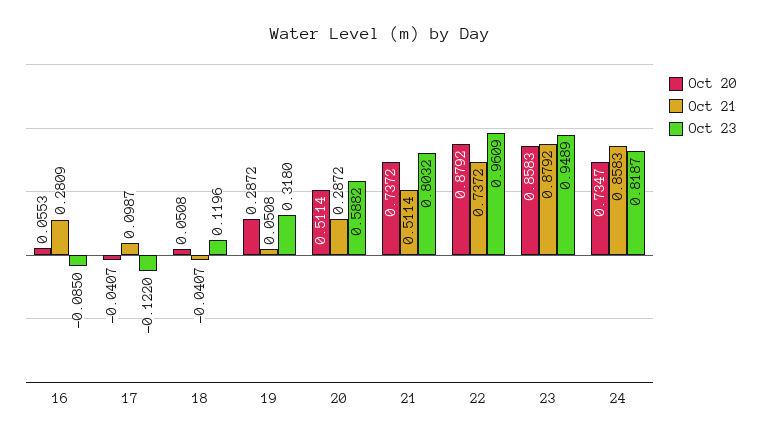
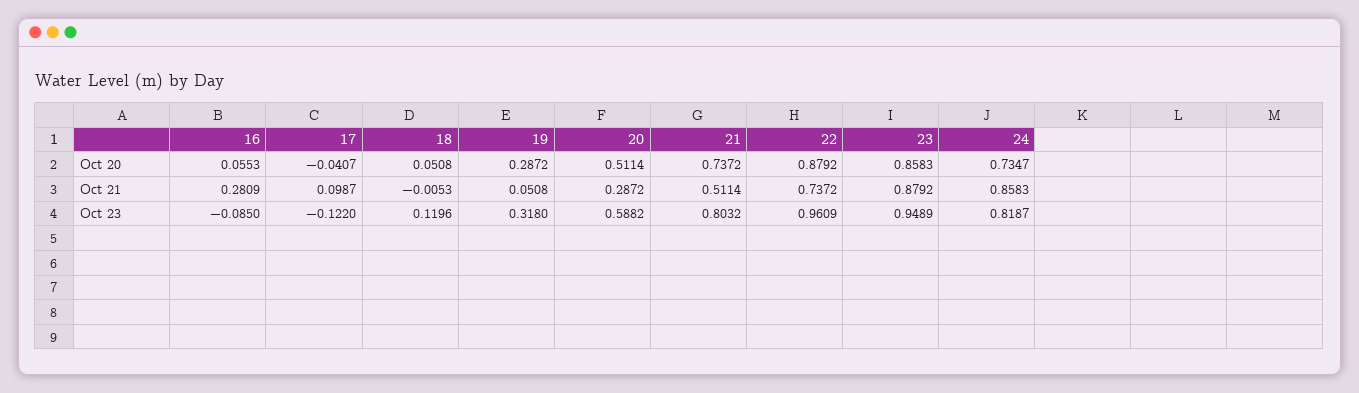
Oct 21, 18: -0.0407 -> -0.0053

